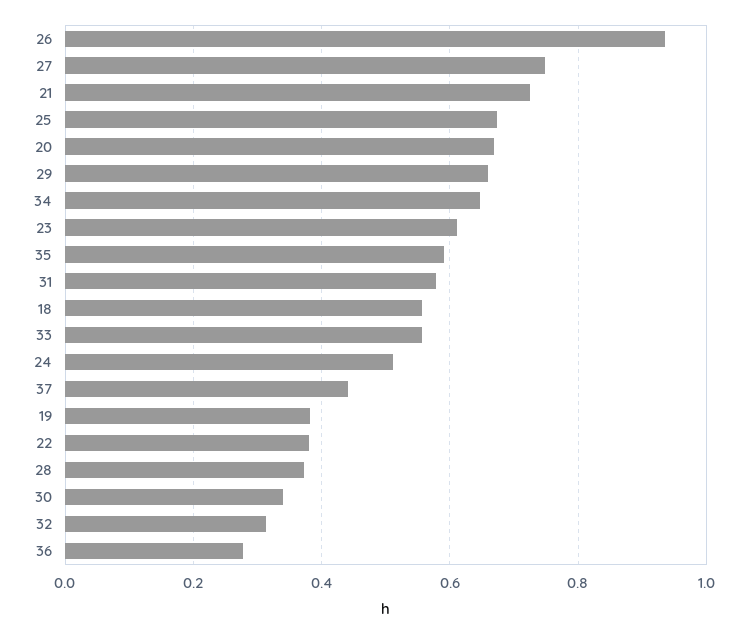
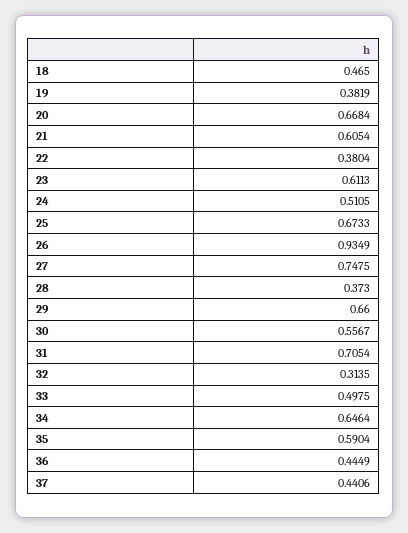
21: 0.72 -> 0.6054
31: 0.58 -> 0.7054
18: 0.56 -> 0.465
33: 0.56 -> 0.4975
30: 0.34 -> 0.5567
36: 0.28 -> 0.4449

